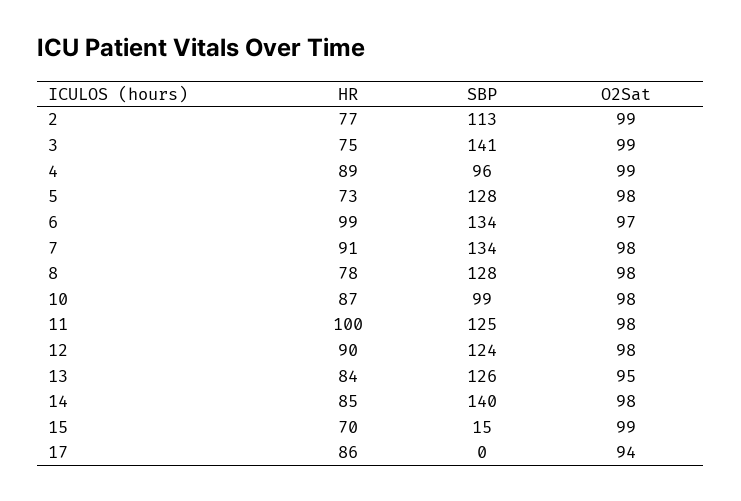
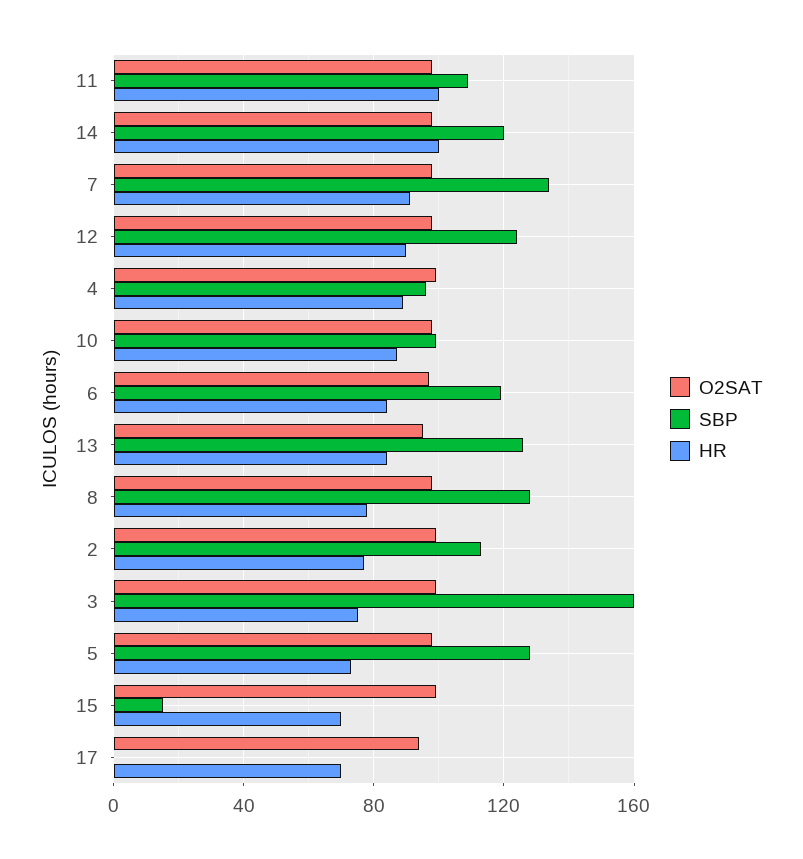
SBP, 3: 141 -> 160
HR, 6: 99 -> 85
SBP, 6: 134 -> 120
SBP, 11: 125 -> 110
HR, 14: 85 -> 100
SBP, 14: 140 -> 120
HR, 17: 86 -> 70

